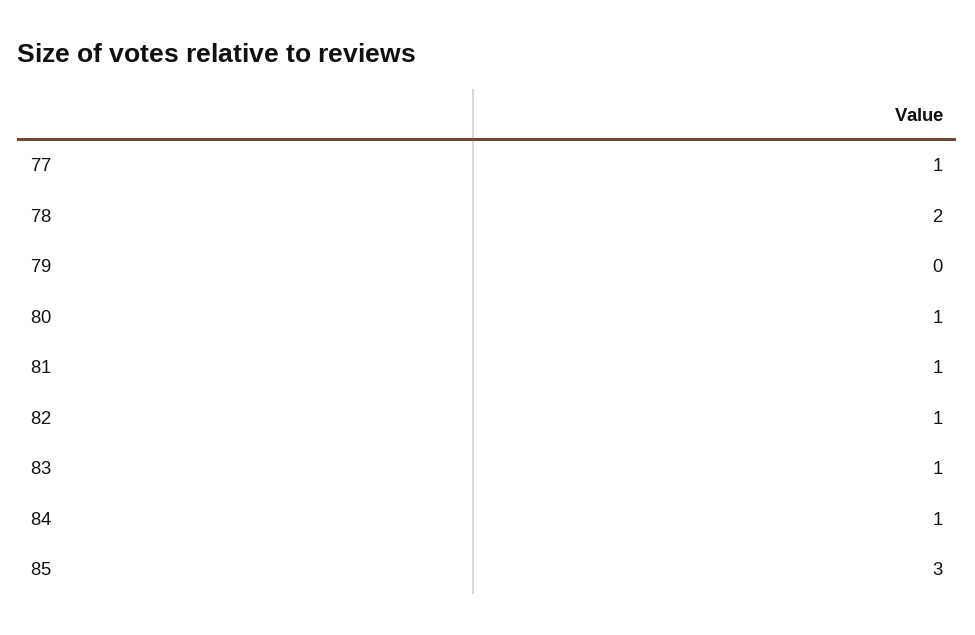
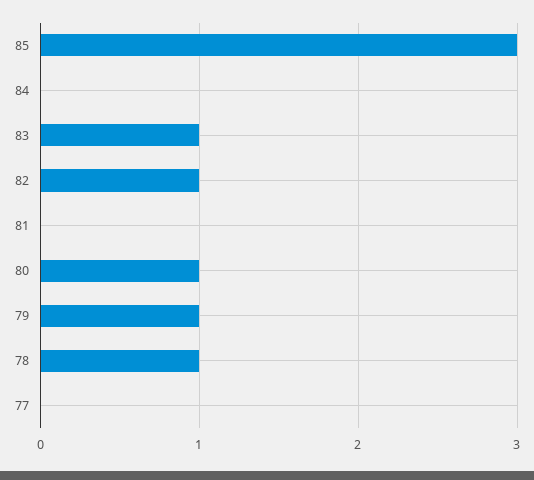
77: 1 -> 0
78: 2 -> 1
79: 0 -> 1
81: 1 -> 0
84: 1 -> 0

